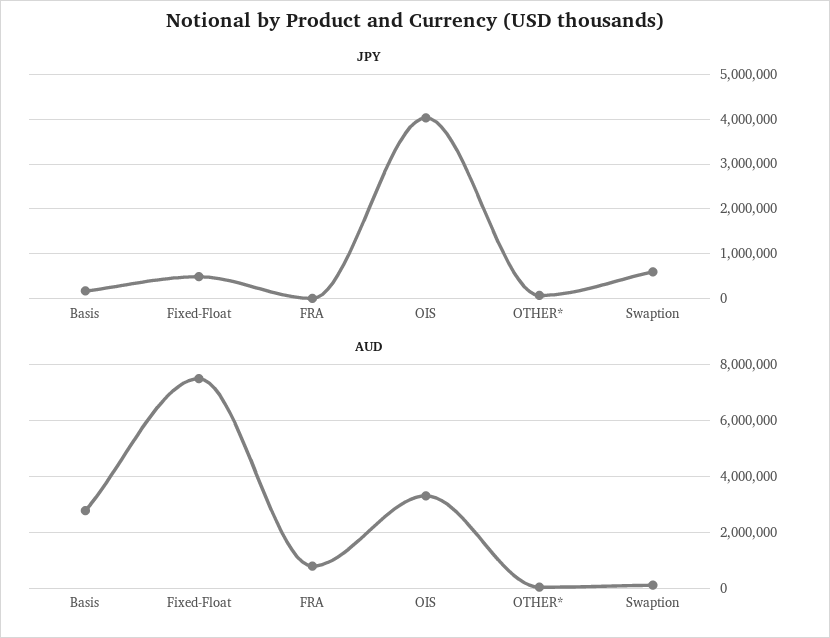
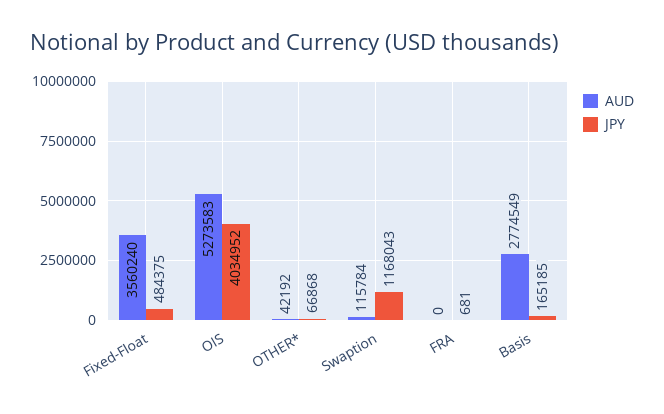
JPY, Swaption: 600000 -> 1168043
AUD, Fixed-Float: 7500000 -> 3560240
AUD, FRA: 750000 -> 0
AUD, OIS: 3250000 -> 5273583

